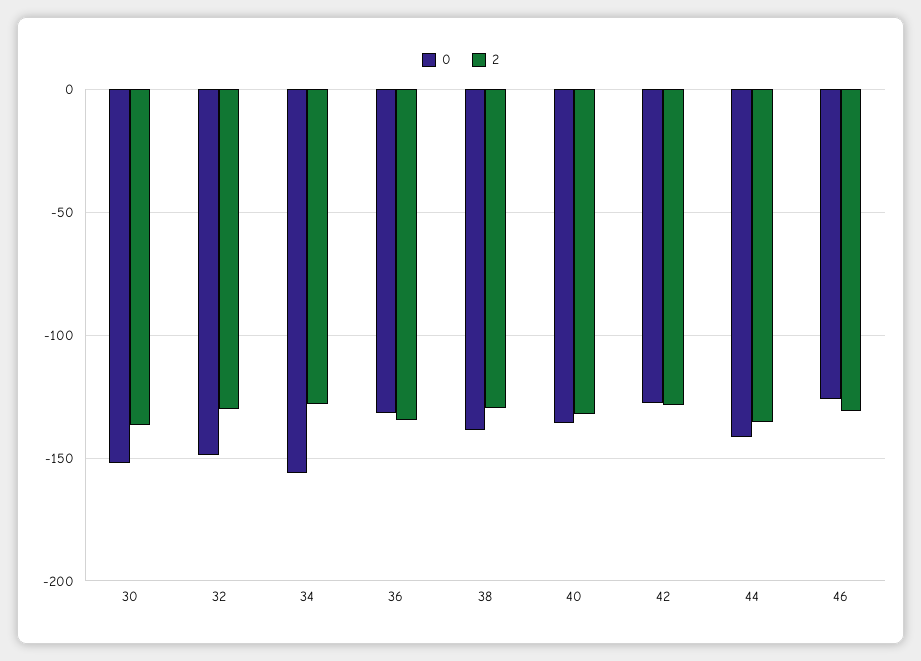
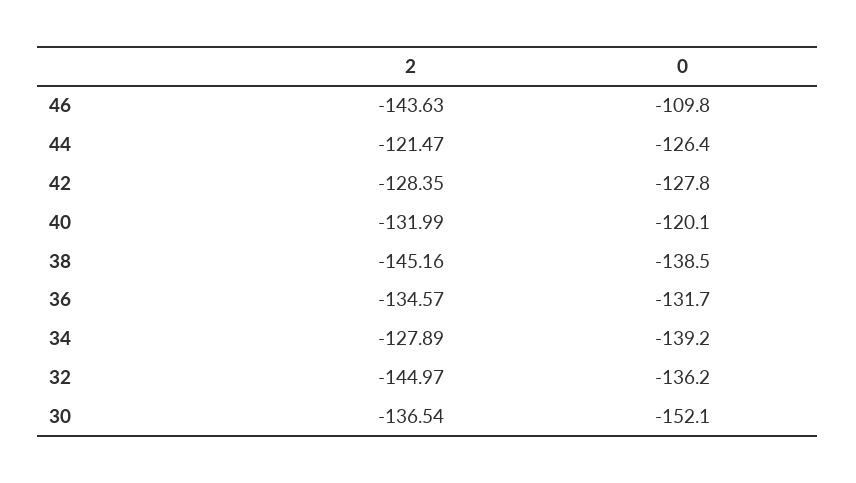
0, 32: -150 -> -136.2
2, 32: -130 -> -144.97
0, 34: -155 -> -139.2
2, 38: -130 -> -145.16
0, 40: -135 -> -120.1
0, 44: -140 -> -126.4
2, 44: -135 -> -121.47
0, 46: -125 -> -109.8
2, 46: -130 -> -143.63

